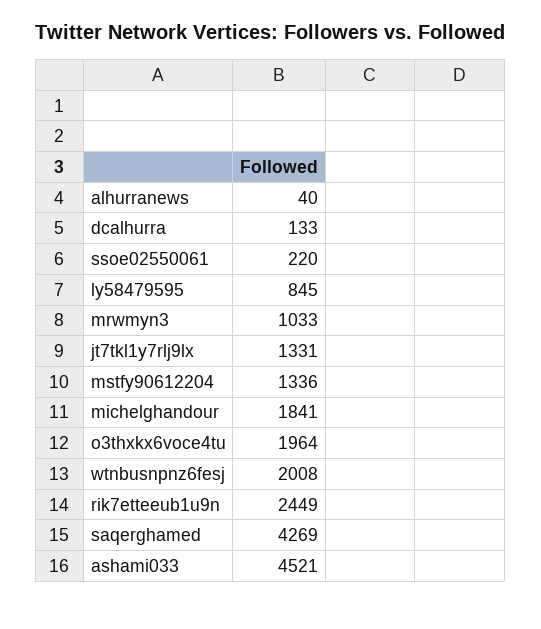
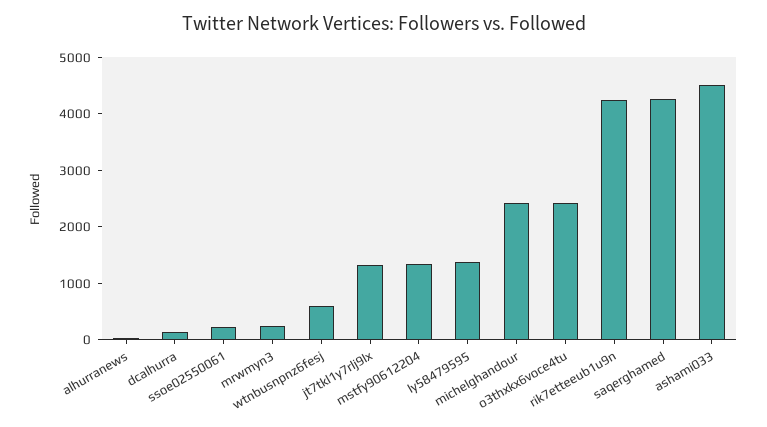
ly58479595: 845 -> 1400
mrwmyn3: 1033 -> 200
michelghandour: 1841 -> 2400
o3thxkx6voce4tu: 1964 -> 2400
wtnbusnpnz6fesj: 2008 -> 600
rik7etteeub1u9n: 2449 -> 4200

